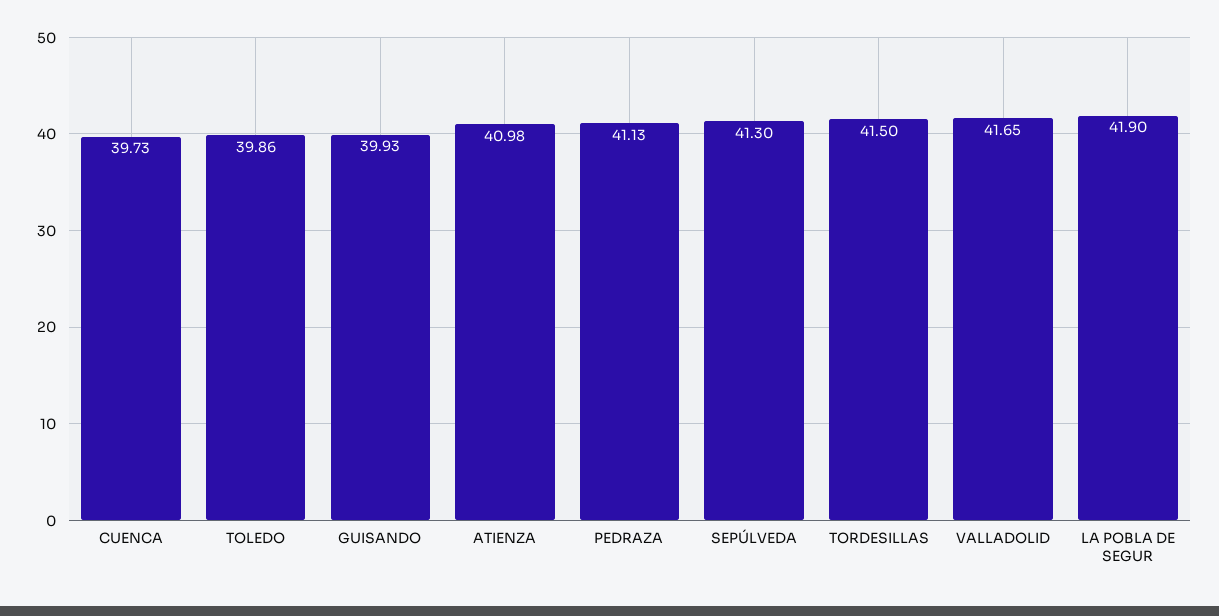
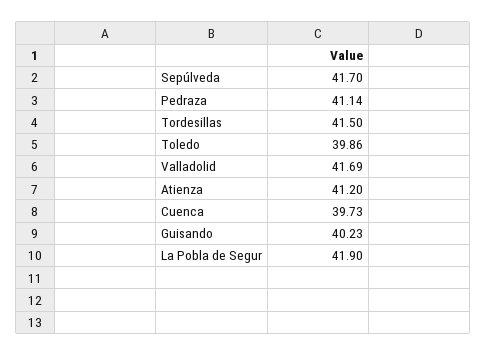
GUISANDO: 39.93 -> 40.23
ATIENZA: 40.98 -> 41.2
PEDRAZA: 41.13 -> 41.14
SEPÚLVEDA: 41.3 -> 41.7
VALLADOLID: 41.65 -> 41.69

